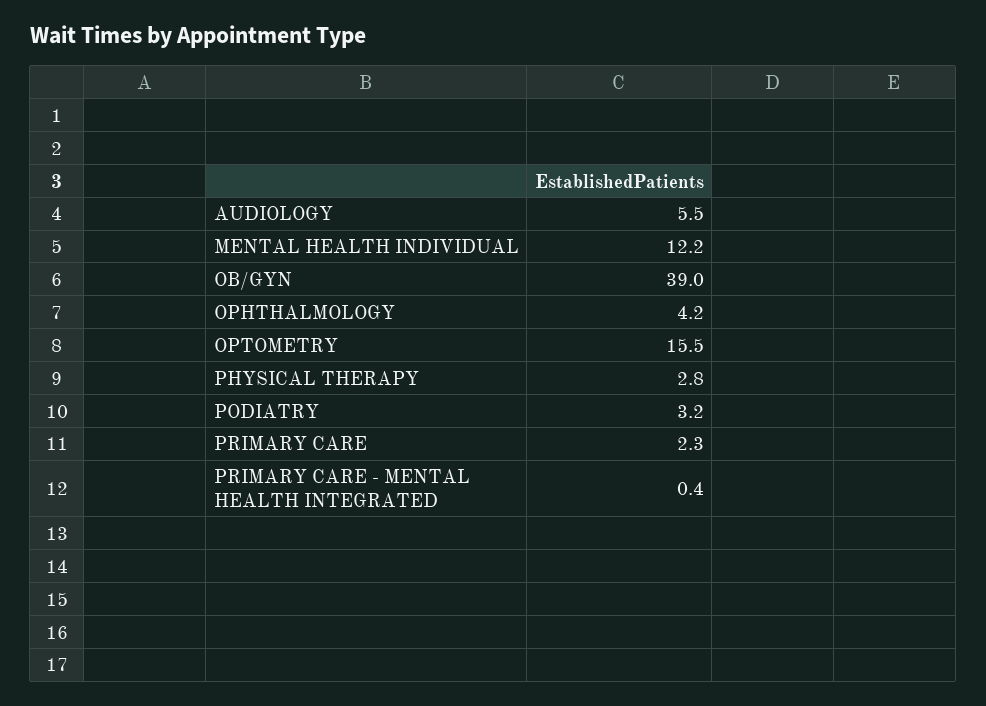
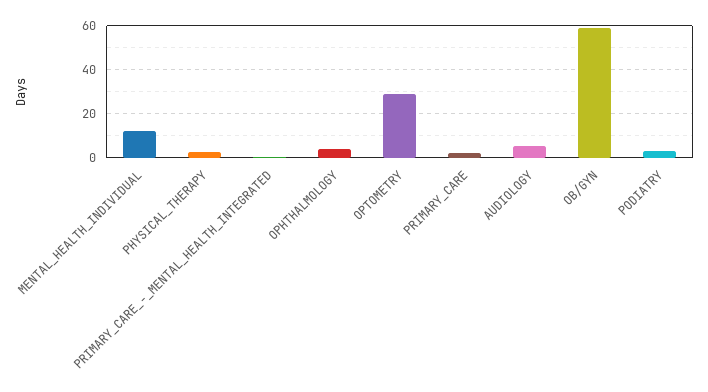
OB/GYN: 39 -> 60
OPTOMETRY: 15.5 -> 30

